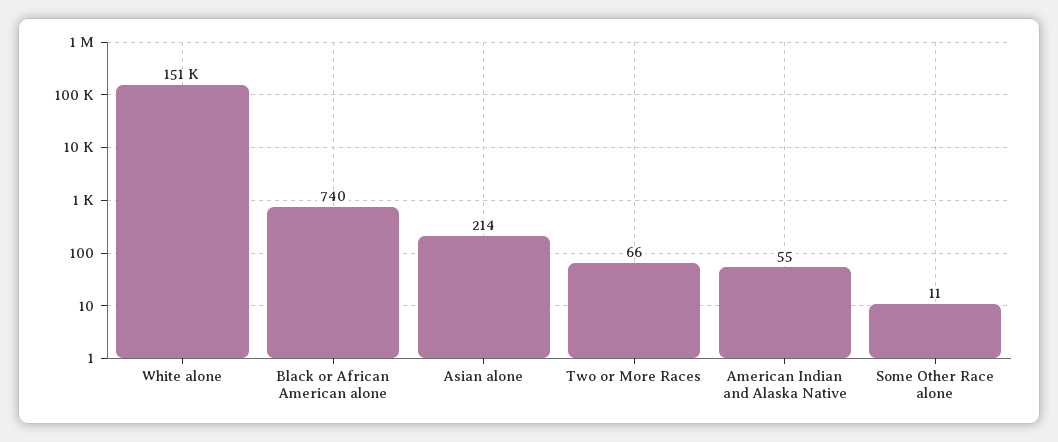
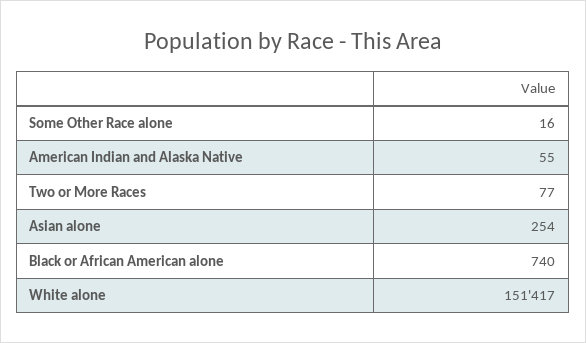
Asian alone: 214 -> 254
Two or More Races: 66 -> 77
Some Other Race alone: 11 -> 16

